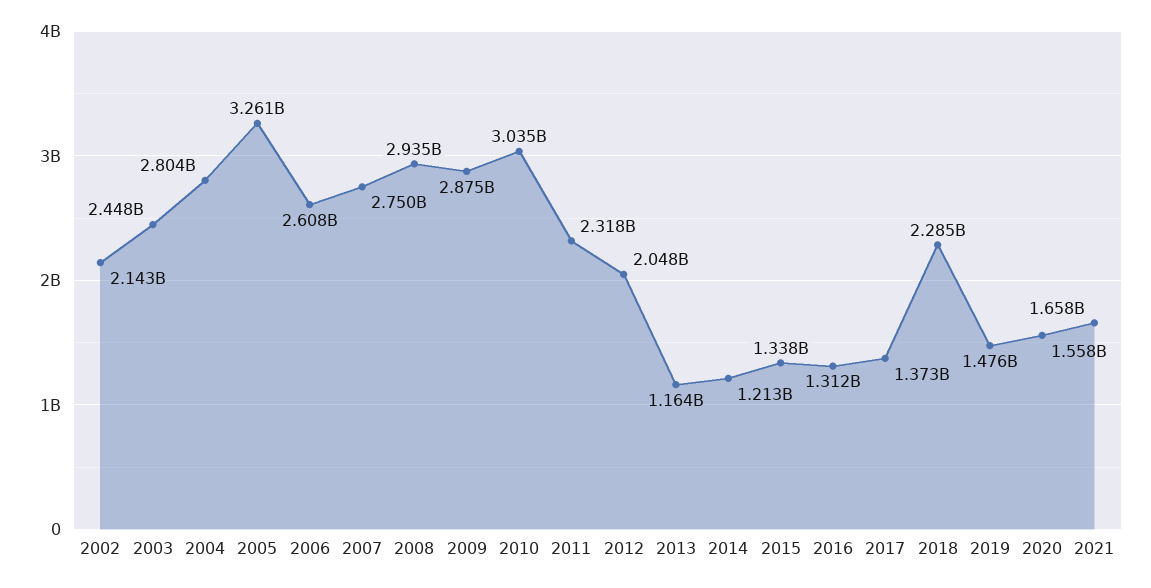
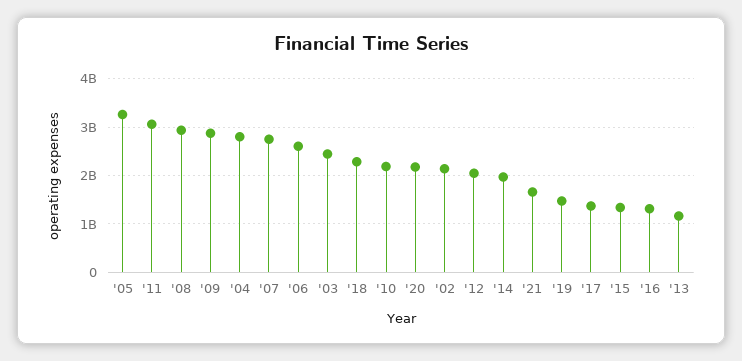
2010: 3035000000 -> 2200000000
2011: 2318000000 -> 3000000000
2014: 1213000000 -> 2000000000
2020: 1558000000 -> 2200000000

